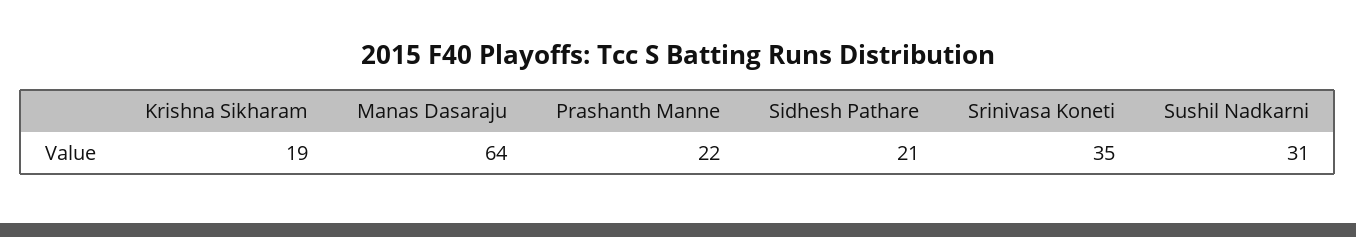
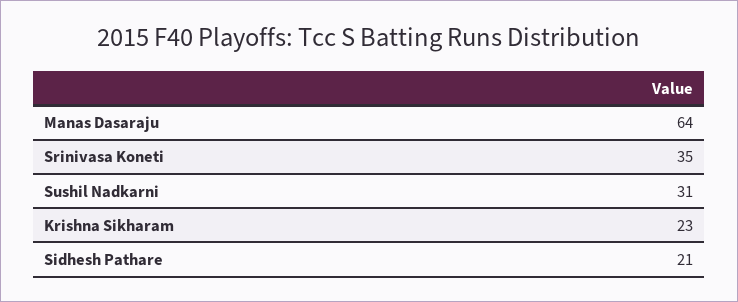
Krishna Sikharam: 19 -> 23
Prashanth Manne: 22 -> none

